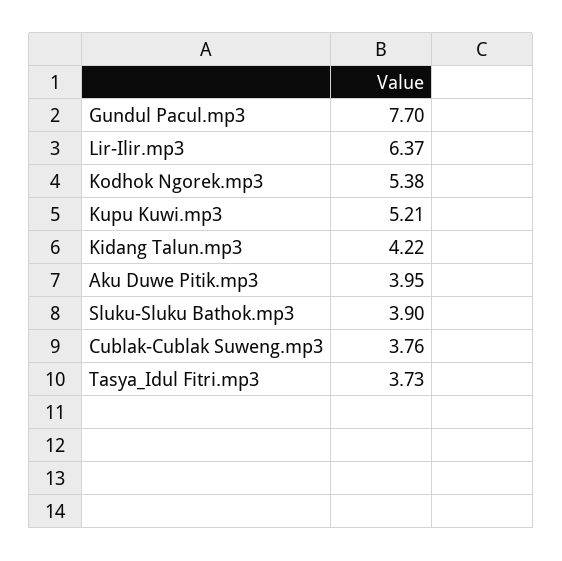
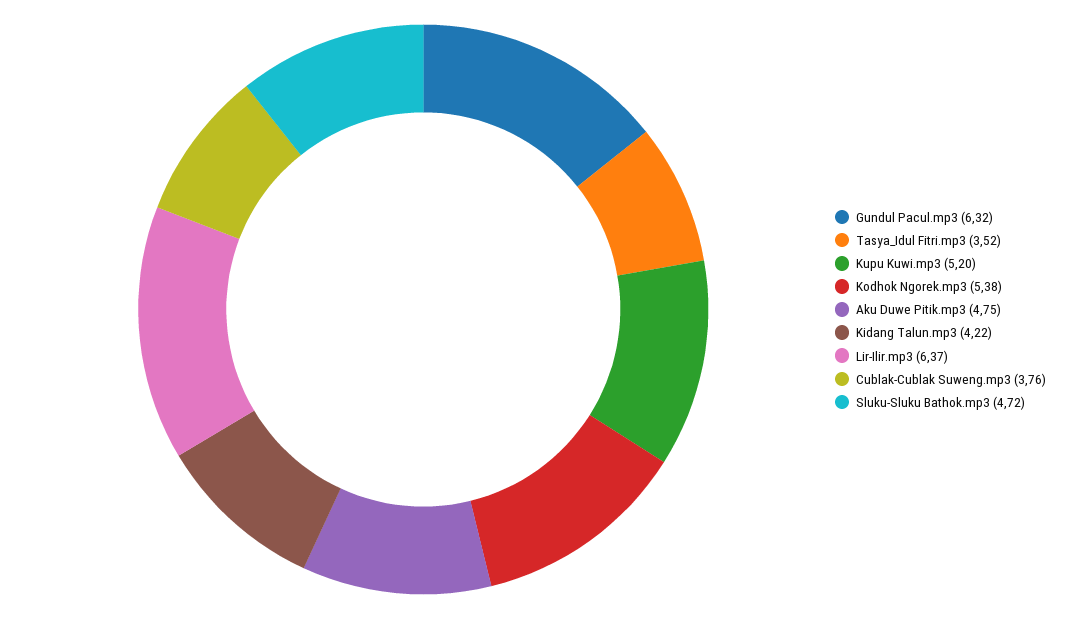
Gundul Pacul.mp3: 7.7 -> 6.32
Kupu Kuwi.mp3: 5.21 -> 5.2
Aku Duwe Pitik.mp3: 3.95 -> 4.75
Sluku-Sluku Bathok.mp3: 3.9 -> 4.72
Tasya_Idul Fitri.mp3: 3.73 -> 3.52

